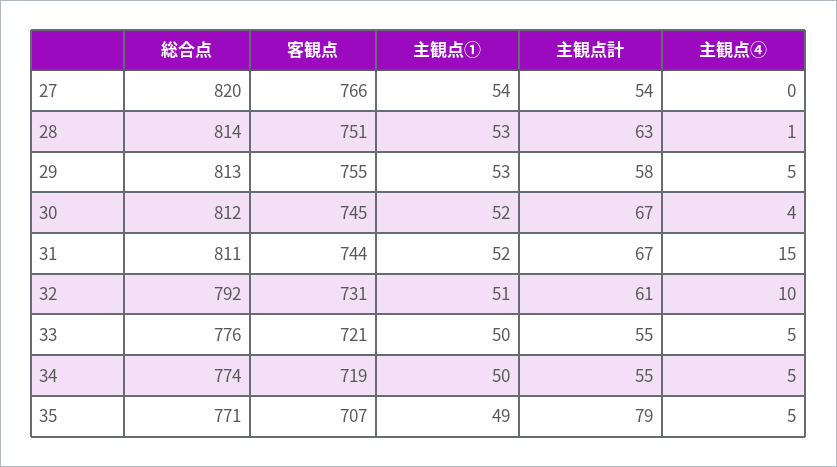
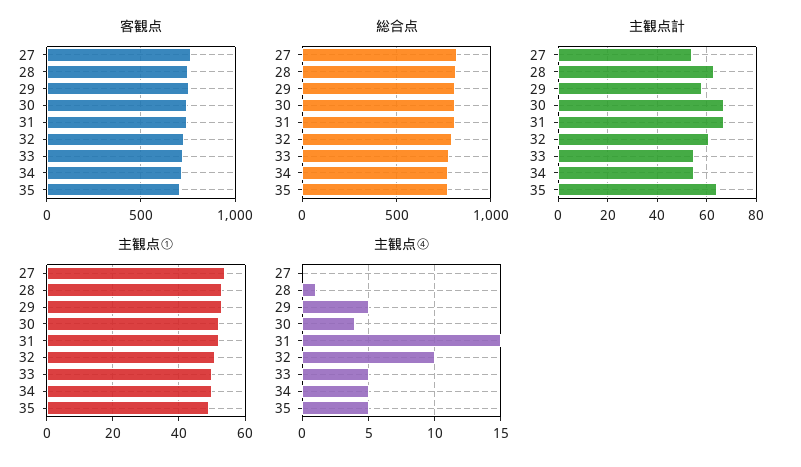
主観点計, 35: 79 -> 65

